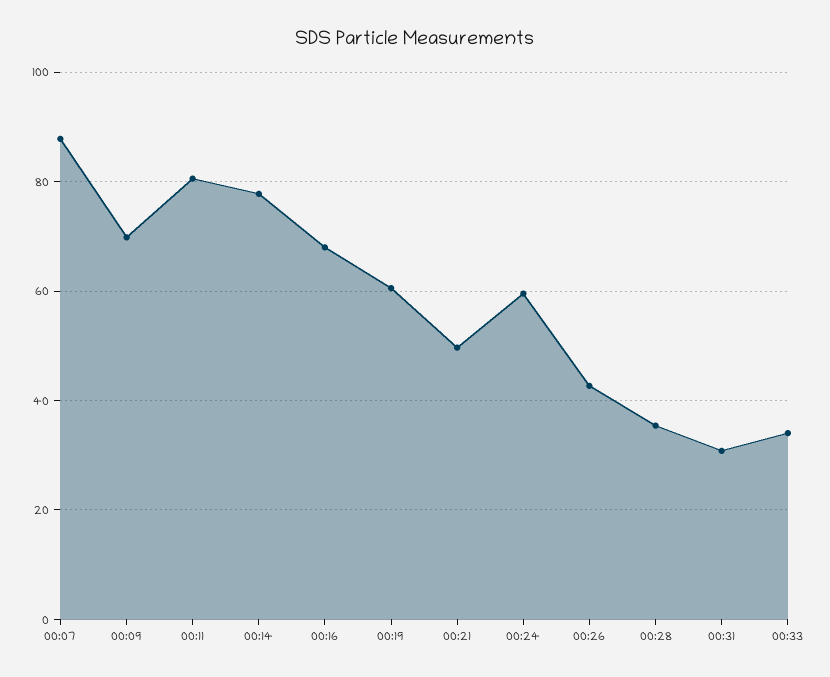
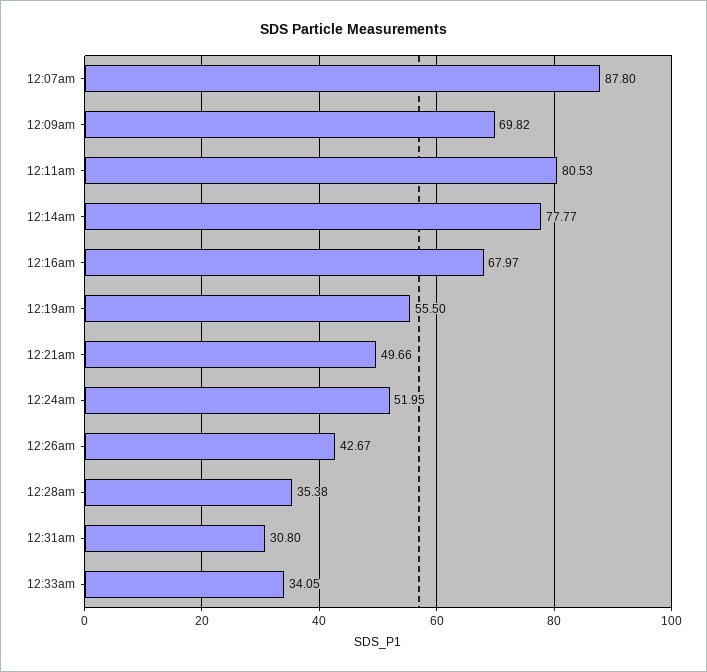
00:19: 60 -> 55.5
00:24: 60 -> 51.95

